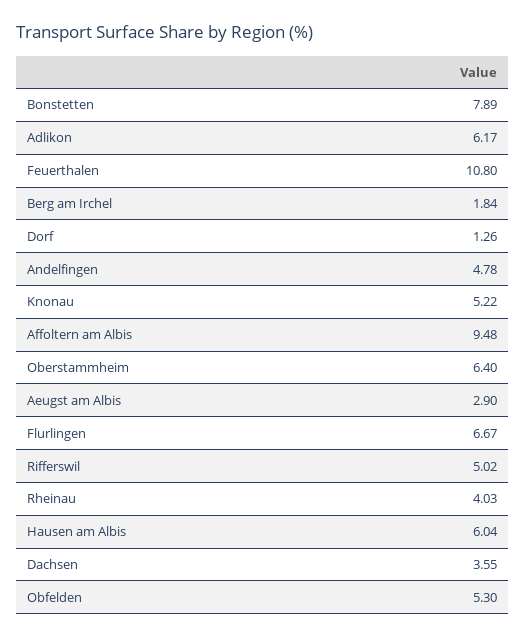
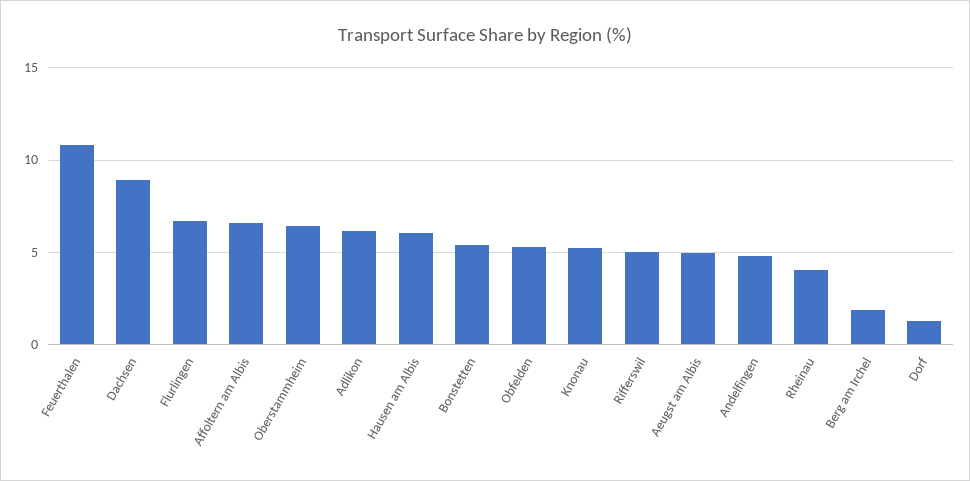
Bonstetten: 7.89 -> 5.5
Affoltern am Albis: 9.48 -> 6.5
Aeugst am Albis: 2.9 -> 5
Dachsen: 3.55 -> 9

